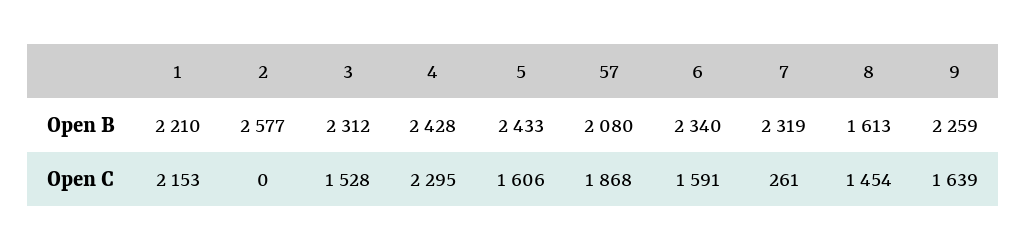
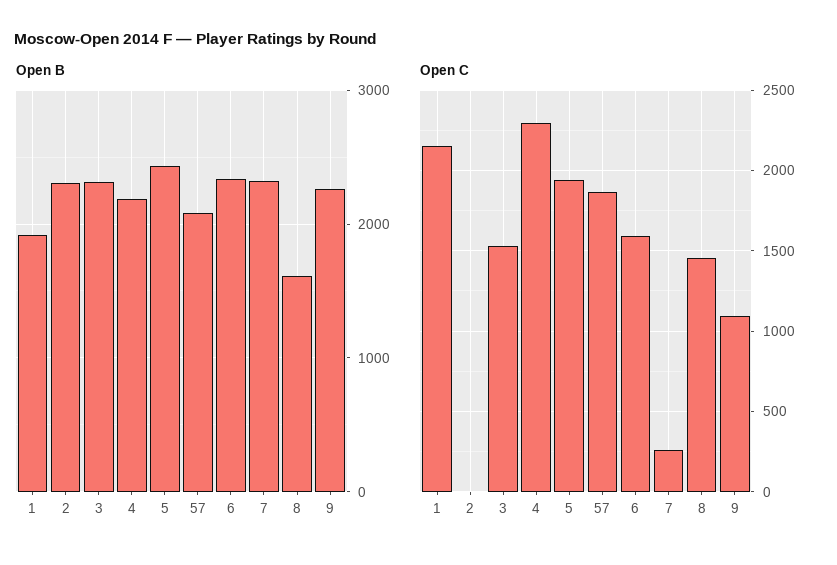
Open B, 1: 2210 -> 1900
Open B, 2: 2577 -> 2300
Open B, 4: 2428 -> 2200
Open C, 5: 1606 -> 1950
Open C, 9: 1639 -> 1100

